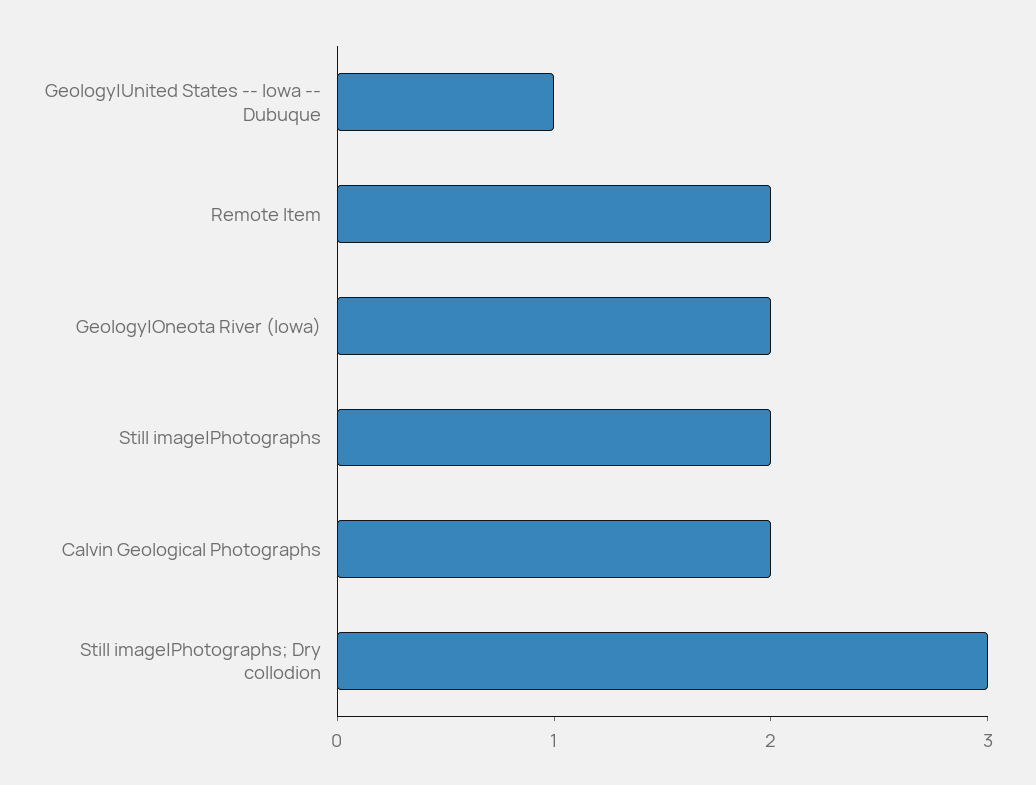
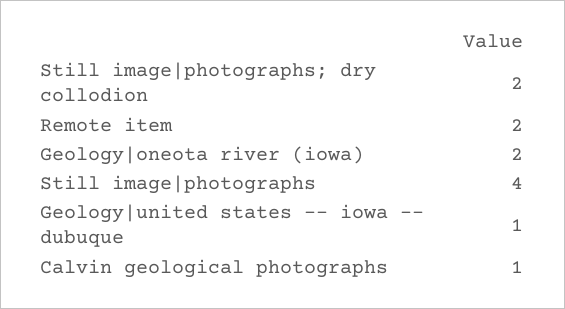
Still image|Photographs: 2 -> 4
Calvin Geological Photographs: 2 -> 1
Still image|Photographs; Dry collodion: 3 -> 2

